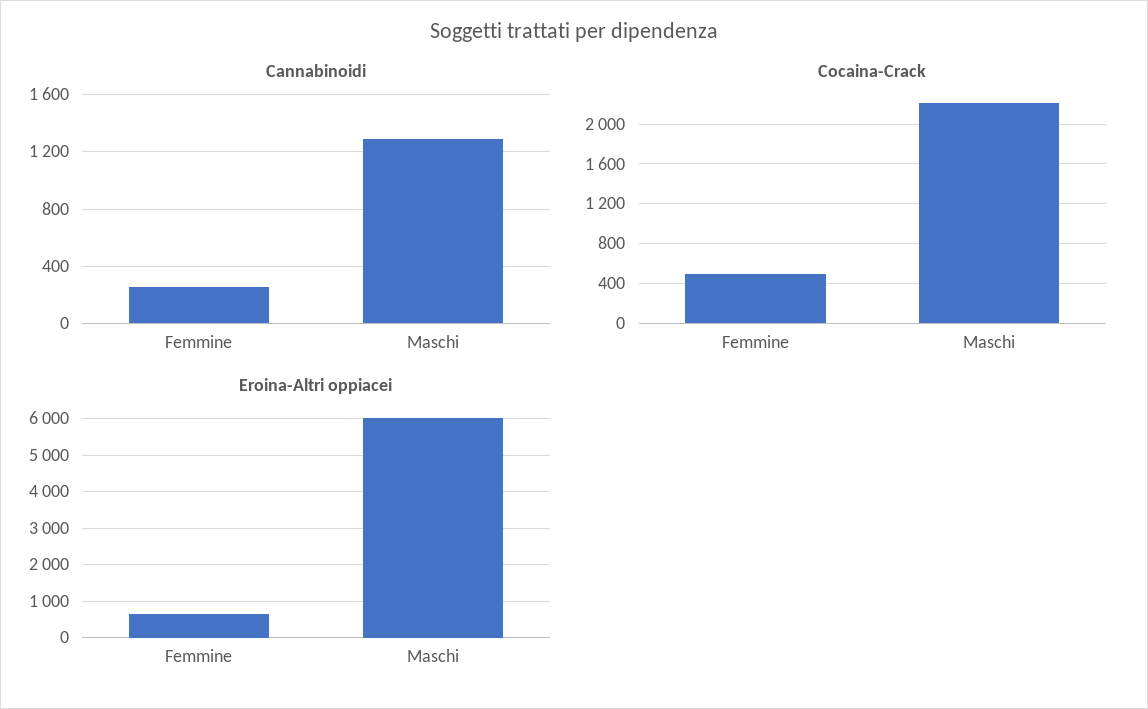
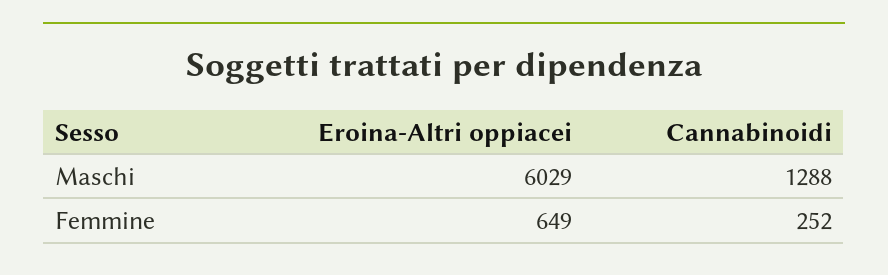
Cocaina-Crack, Femmine: 500 -> none
Cocaina-Crack, Maschi: 2200 -> none

